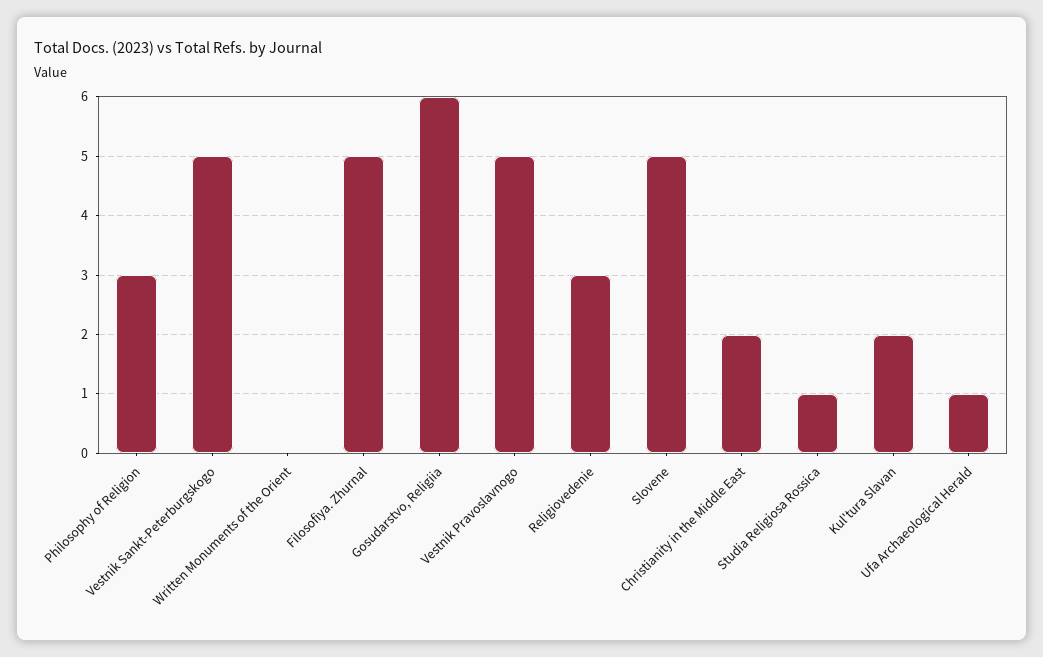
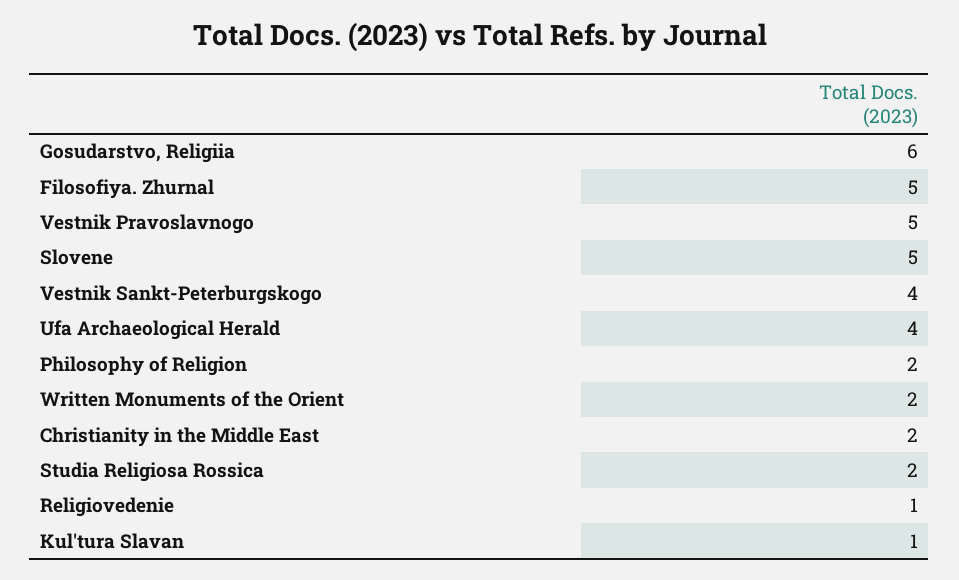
Philosophy of Religion: 3 -> 2
Vestnik Sankt-Peterburgskogo: 5 -> 4
Written Monuments of the Orient: 0 -> 2
Religiovedenie: 3 -> 1
Studia Religiosa Rossica: 1 -> 2
Kul'tura Slavan: 2 -> 1
Ufa Archaeological Herald: 1 -> 4

